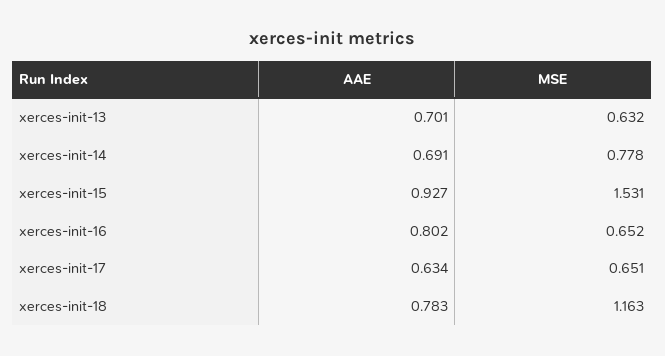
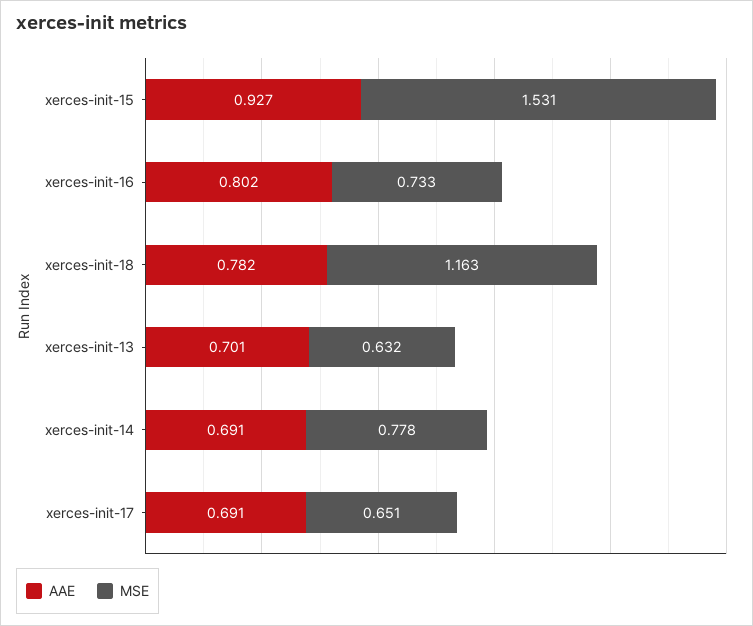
MSE, xerces-init-16: 0.652 -> 0.733
AAE, xerces-init-17: 0.634 -> 0.691
AAE, xerces-init-18: 0.783 -> 0.782

